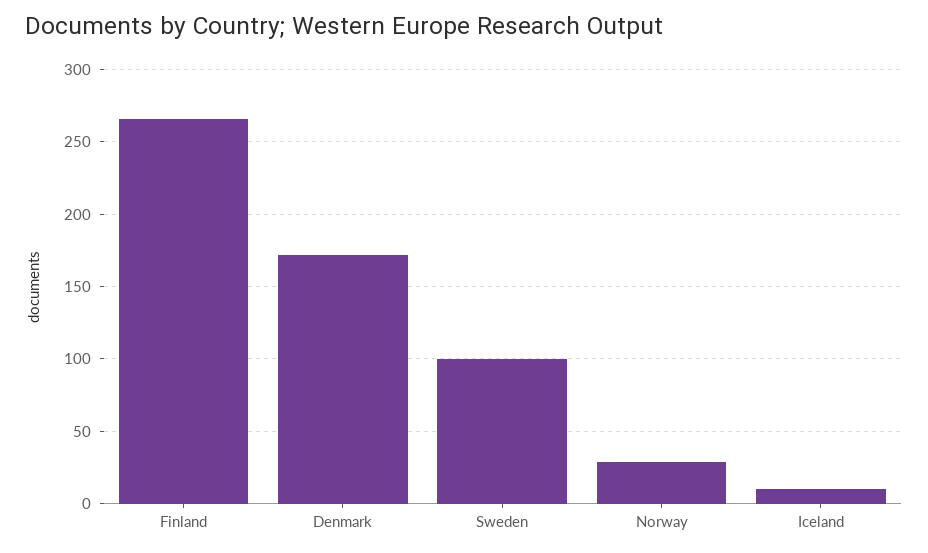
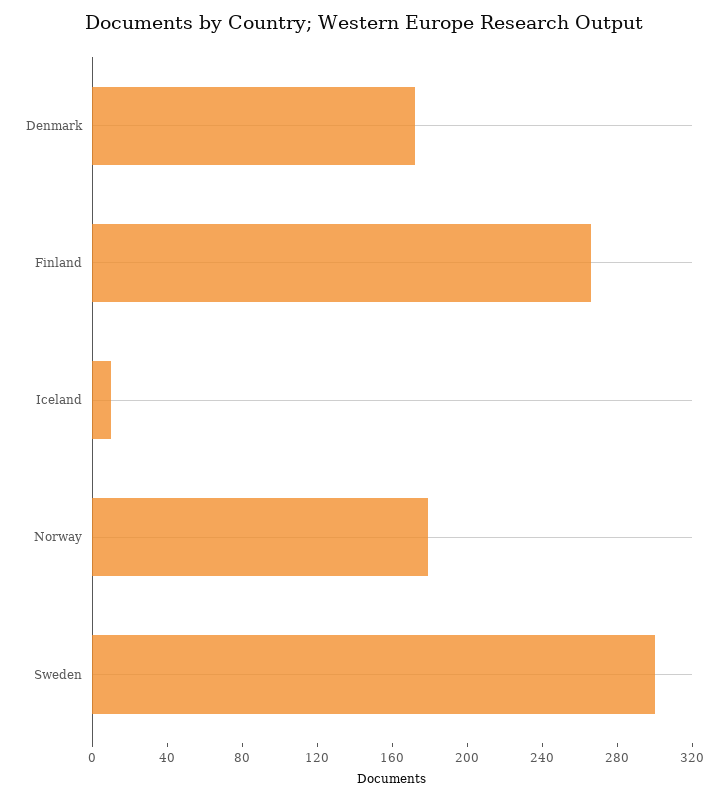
Sweden: 100 -> 300
Norway: 30 -> 180

